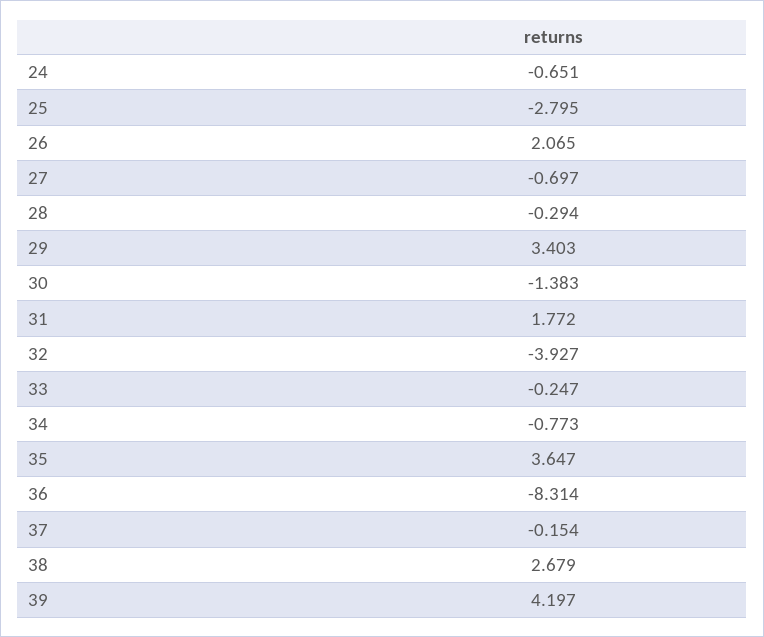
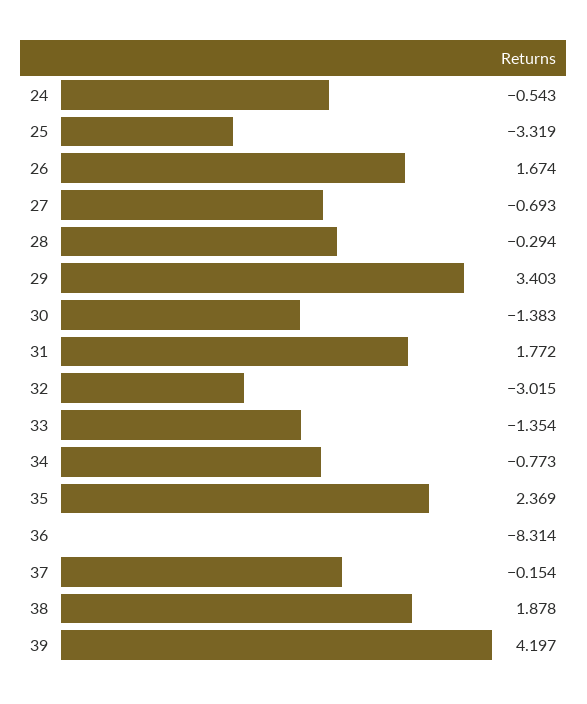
24: -0.651 -> -0.543
25: -2.795 -> -3.319
26: 2.065 -> 1.674
27: -0.697 -> -0.693
32: -3.927 -> -3.015
33: -0.247 -> -1.354
35: 3.647 -> 2.369
38: 2.679 -> 1.878

